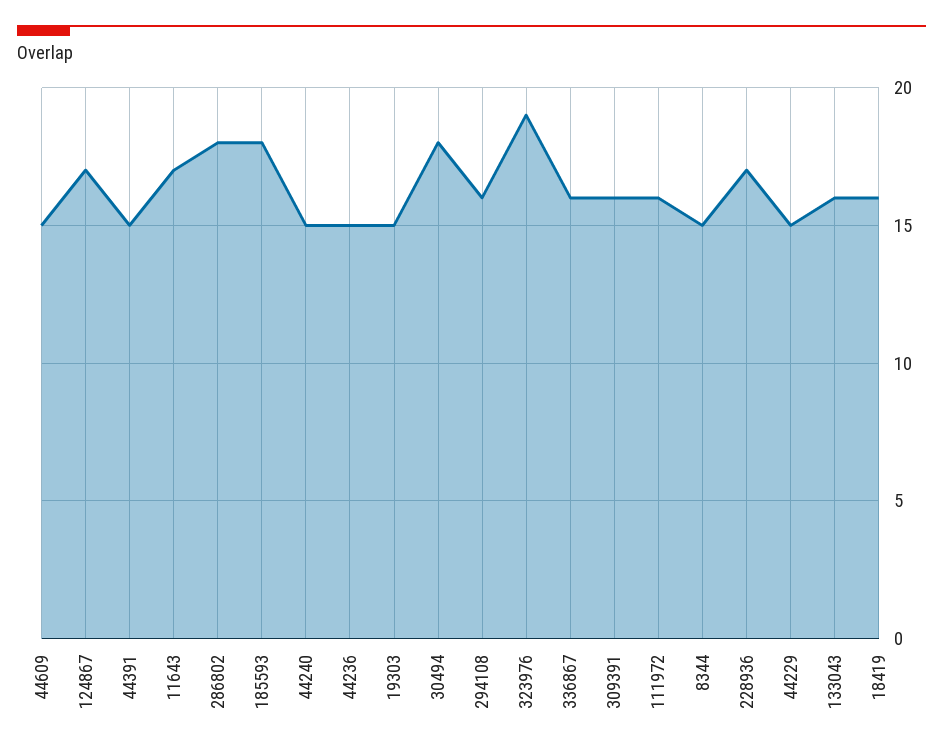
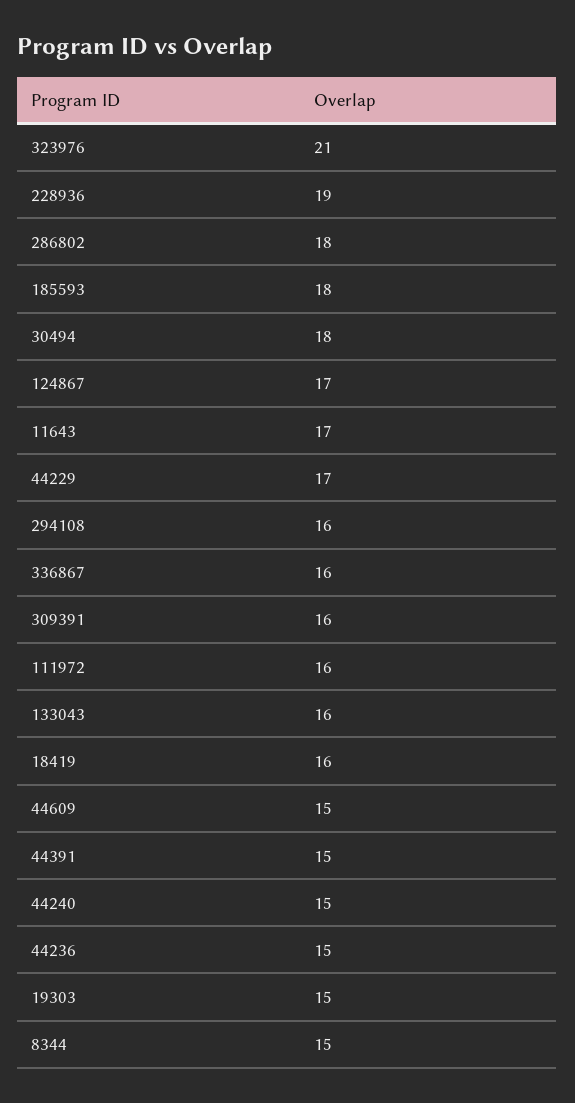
323976: 19 -> 21
228936: 17 -> 19
44229: 15 -> 17

